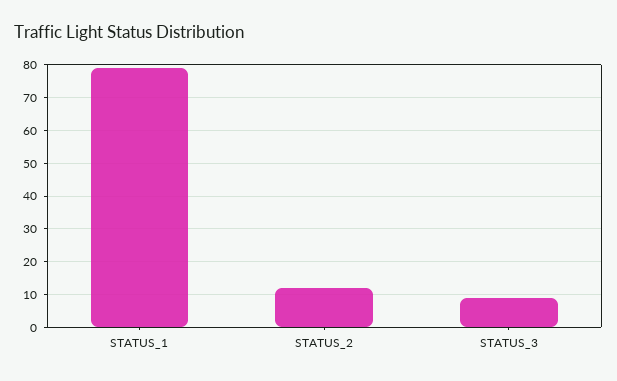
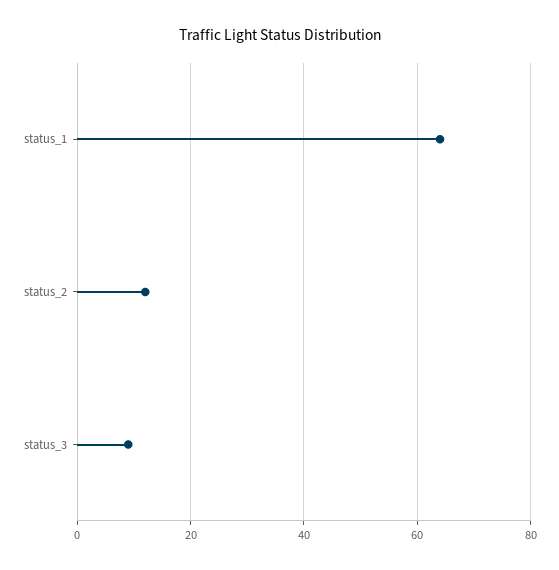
STATUS_1: 80 -> 65

